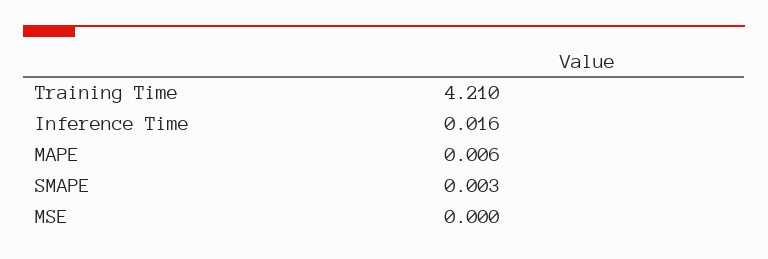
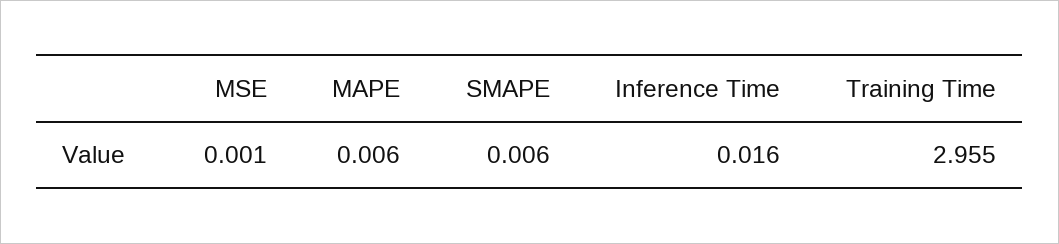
Training Time: 4.21 -> 2.955
SMAPE: 0.003 -> 0.006
MSE: 0 -> 0.001

